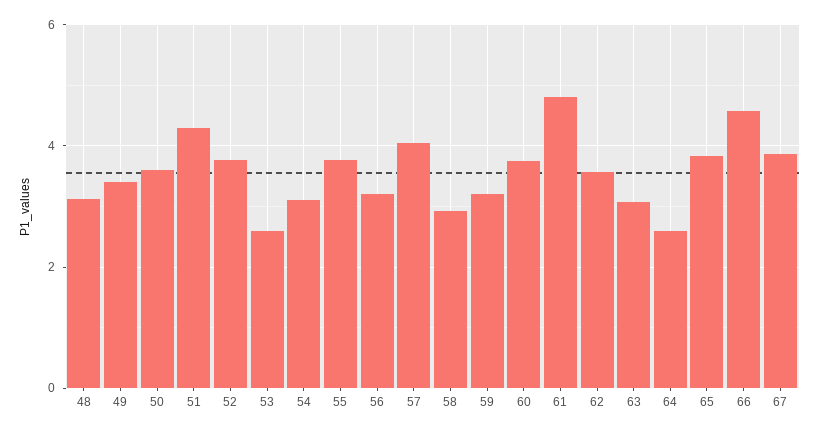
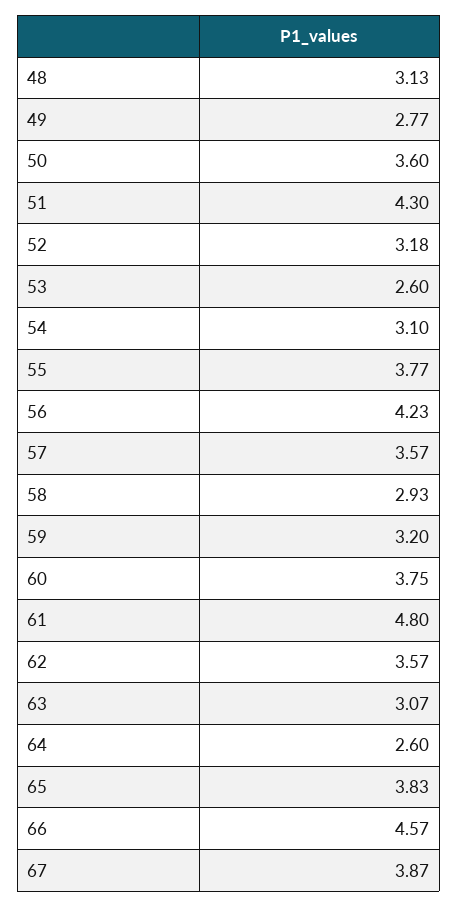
49: 3.4 -> 2.77
52: 3.8 -> 3.18
56: 3.2 -> 4.23
57: 4 -> 3.57

